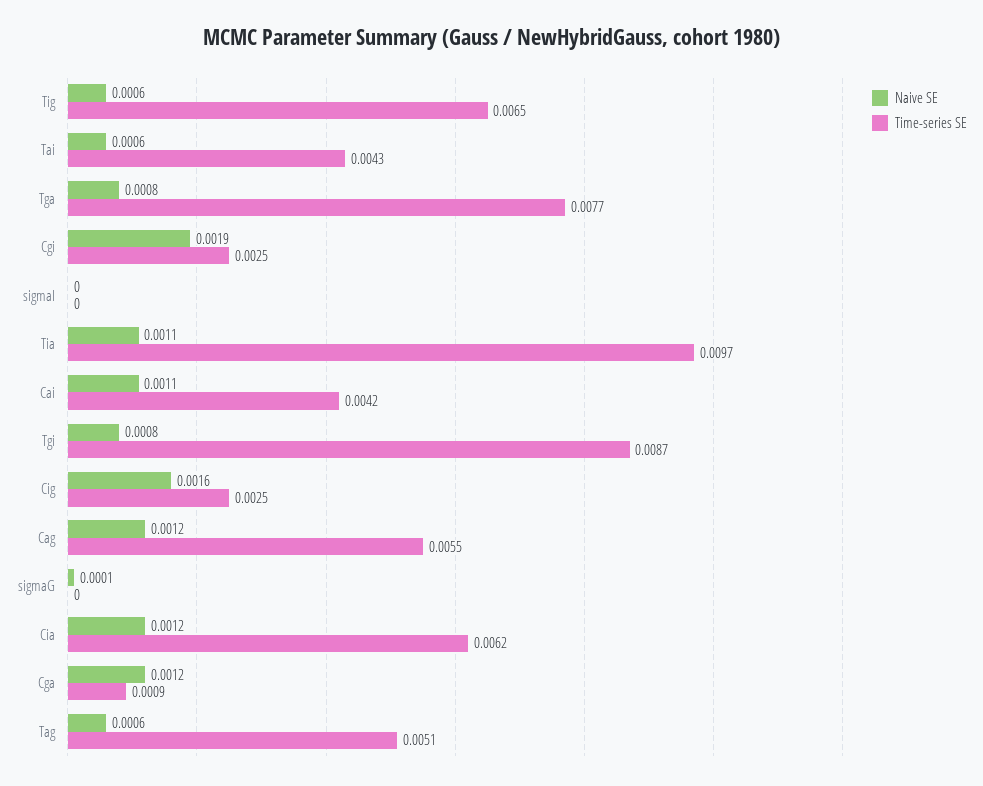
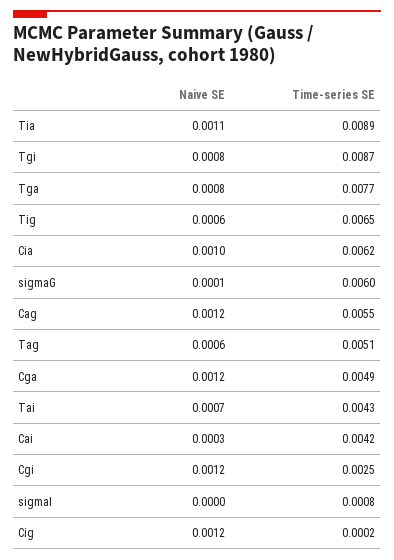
Naive SE, Tai: 0.0006 -> 0.0007
Naive SE, Cgi: 0.0019 -> 0.0012
Time-series SE, sigmaI: 0 -> 0.0008
Time-series SE, Tia: 0.0097 -> 0.0089
Naive SE, Cai: 0.0011 -> 0.0003
Naive SE, Cig: 0.0016 -> 0.0012
Time-series SE, Cig: 0.0025 -> 0.0002
Time-series SE, sigmaG: 0 -> 0.006
Naive SE, Cia: 0.0012 -> 0.001
Time-series SE, Cga: 0.0009 -> 0.0049

